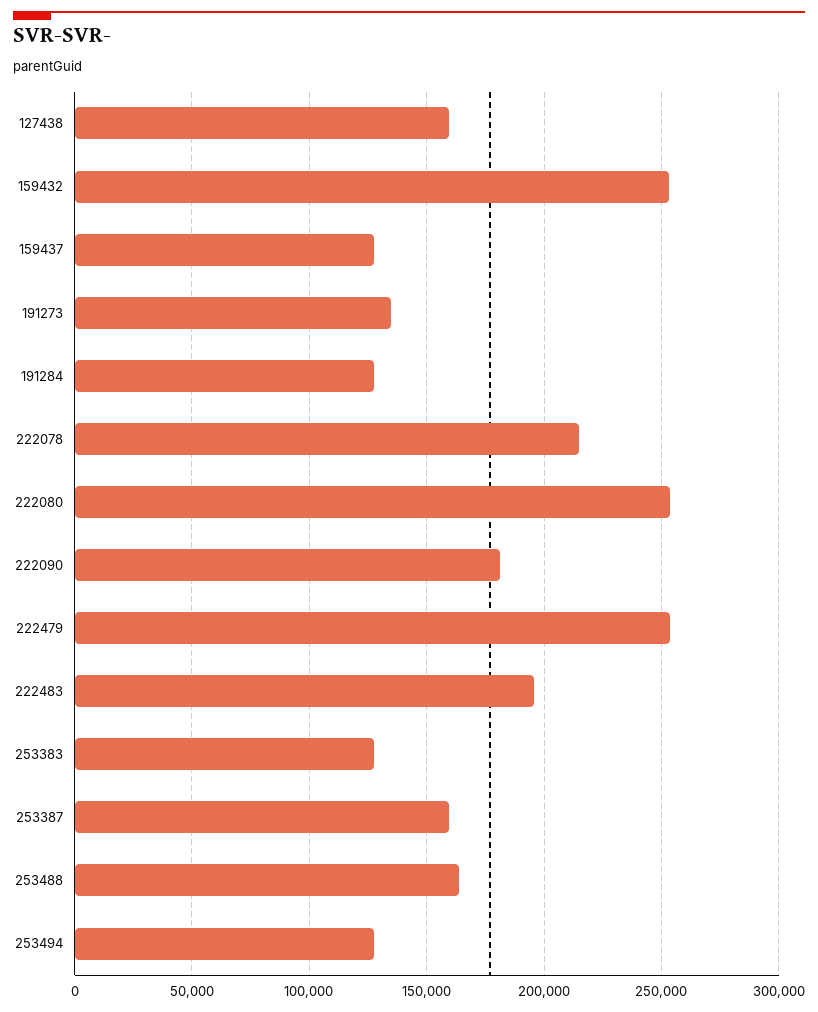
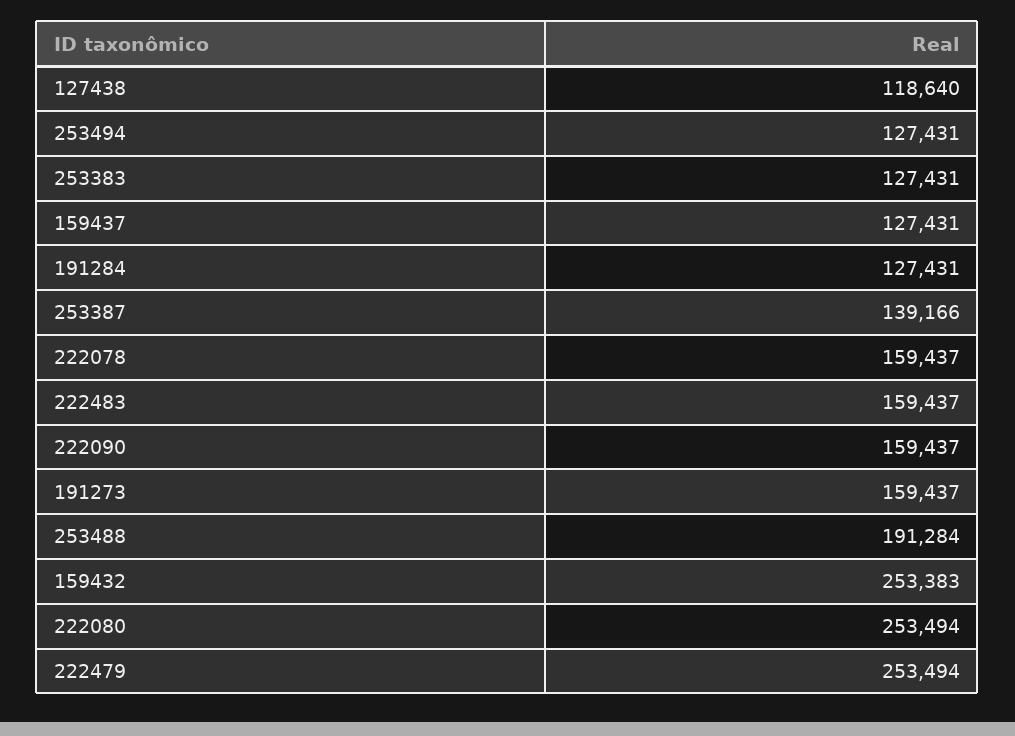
127438: 160000 -> 118640
191273: 135000 -> 159437
222078: 215000 -> 159437
222090: 180000 -> 159437
222483: 195000 -> 159437
253387: 160000 -> 139166
253488: 165000 -> 191284

